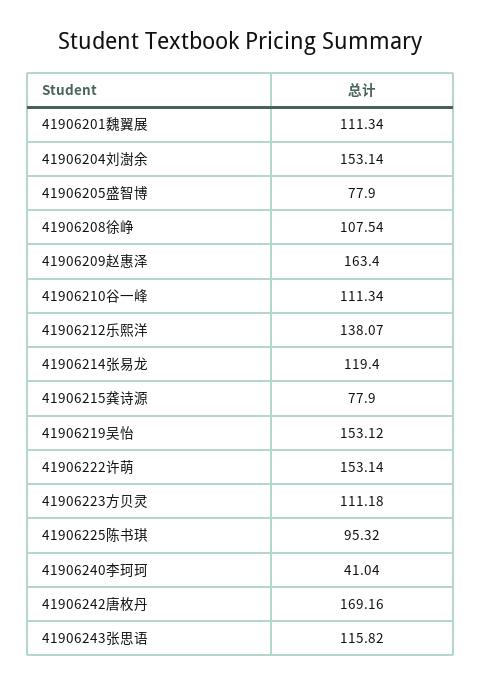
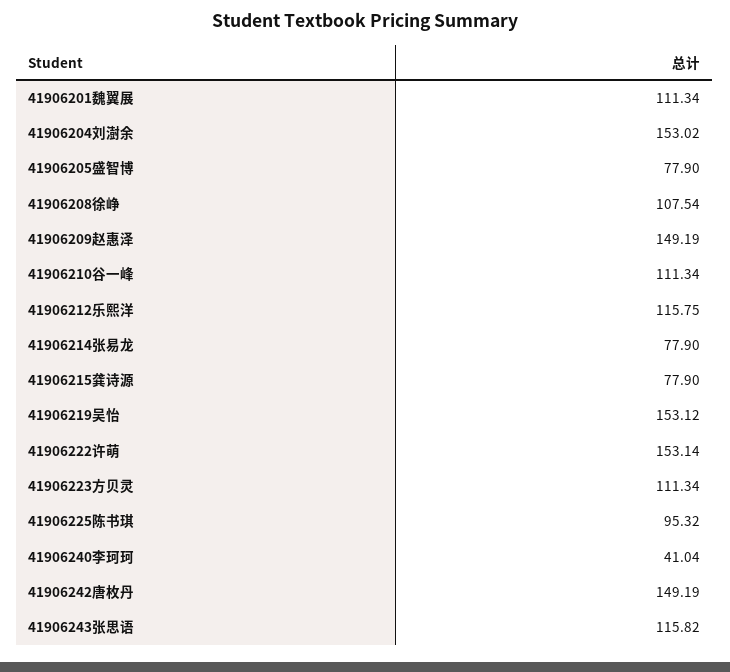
41906204刘澍余: 153.14 -> 153.02
41906209赵惠泽: 163.4 -> 149.19
41906212乐熙洋: 138.07 -> 115.75
41906214张易龙: 119.4 -> 77.9
41906223方贝灵: 111.18 -> 111.34
41906242唐枚丹: 169.16 -> 149.19

